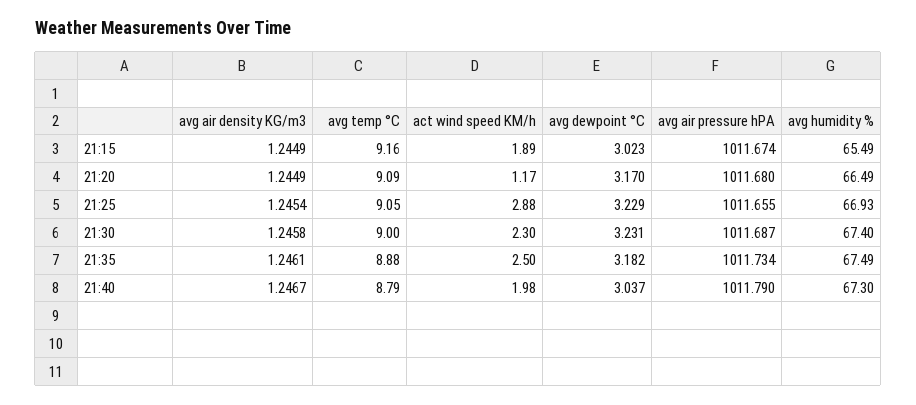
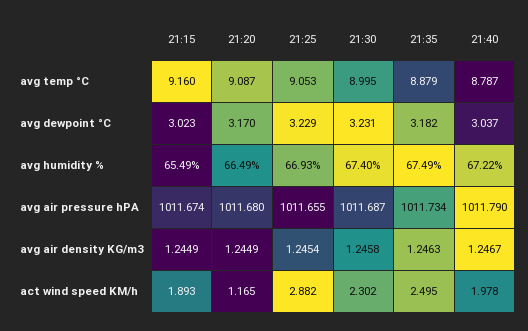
avg air density KG/m3, 21:35: 1.2461 -> 1.2463
avg humidity %, 21:40: 67.3 -> 67.22

